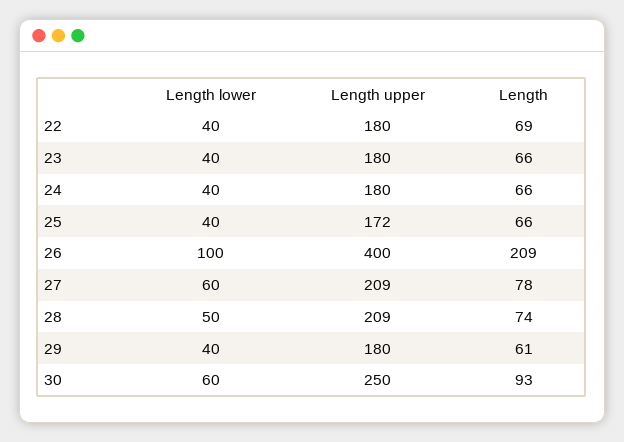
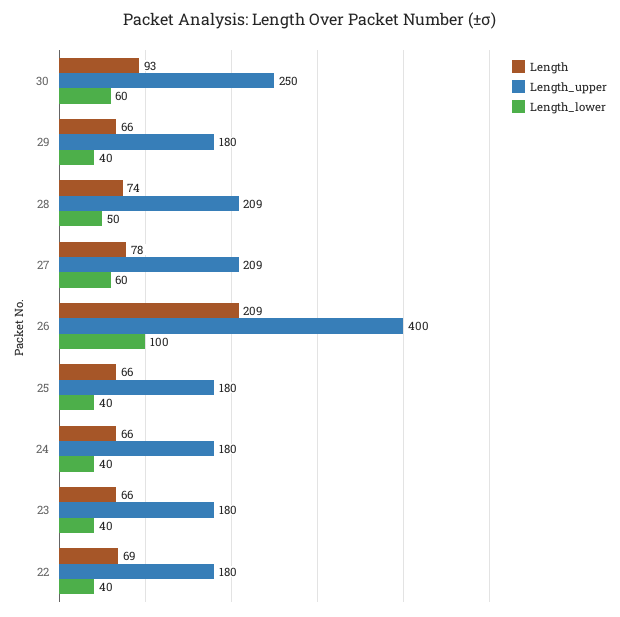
Length upper, 25: 172 -> 180
Length, 29: 61 -> 66

